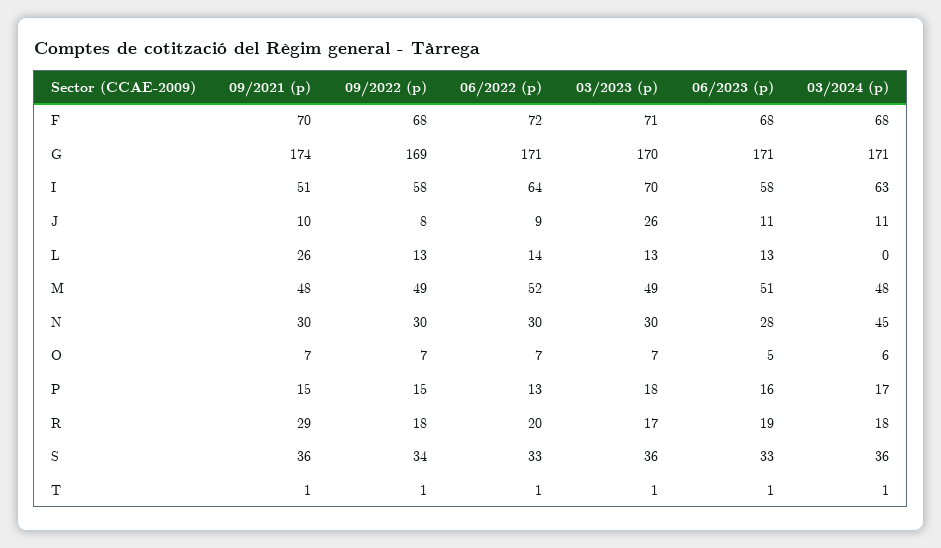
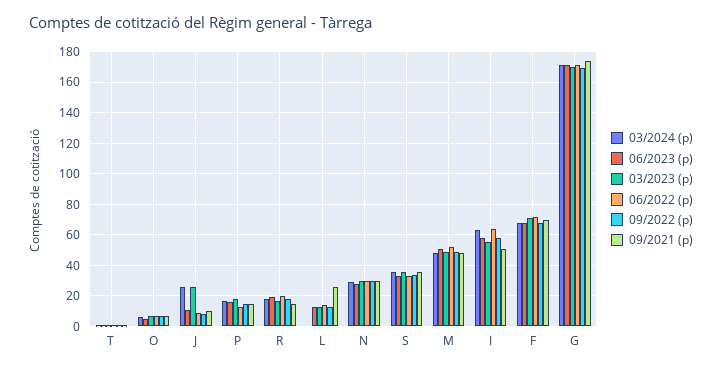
03/2023 (p), I: 70 -> 55
03/2024 (p), J: 11 -> 25
03/2024 (p), N: 45 -> 30
09/2021 (p), R: 29 -> 15

